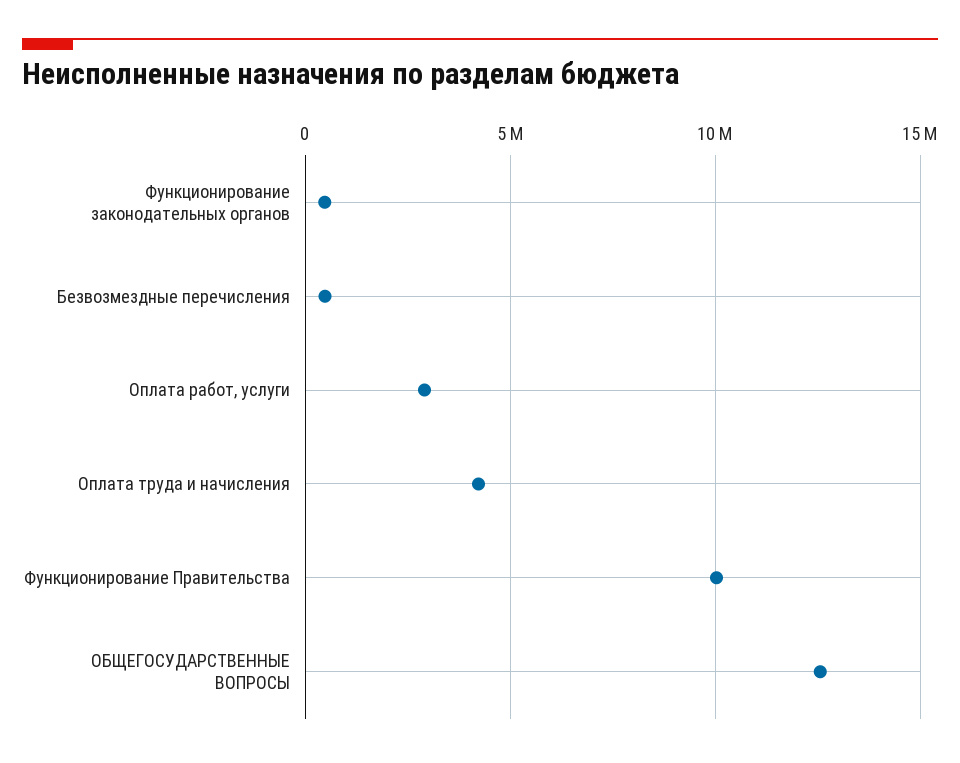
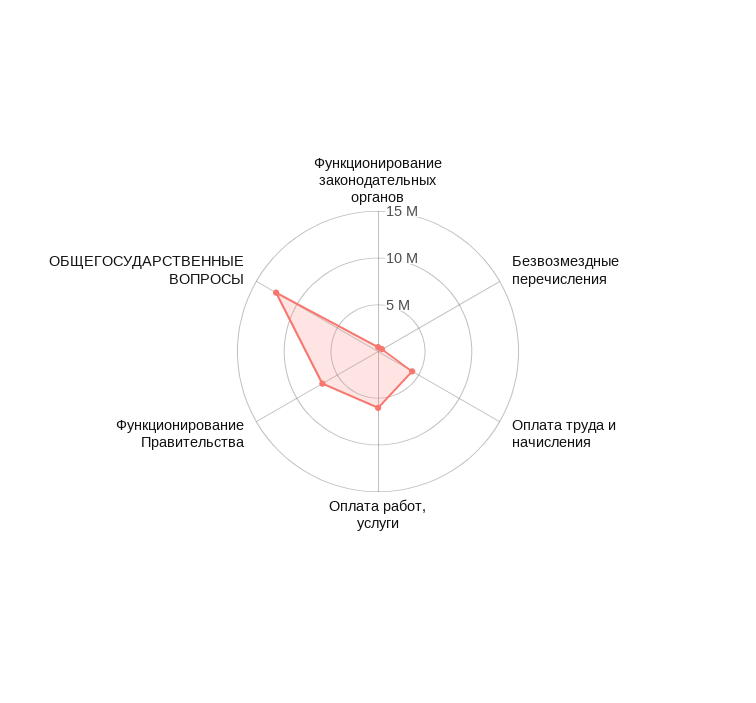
Оплата работ, услуги: 3000000 -> 6000000
Функционирование Правительства: 10000000 -> 7000000

